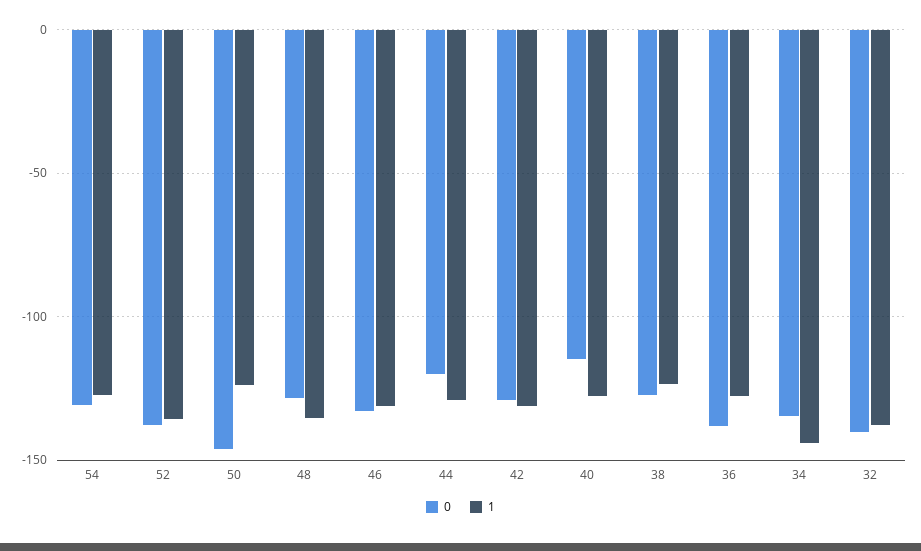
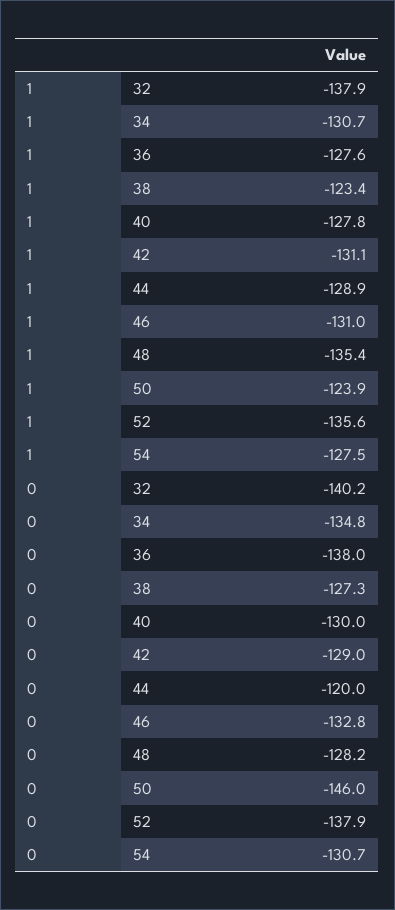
0, 40: -115 -> -130
1, 34: -145 -> -130.7

